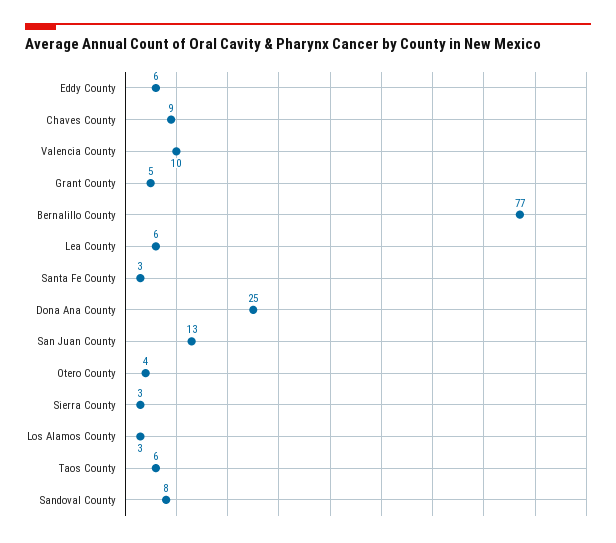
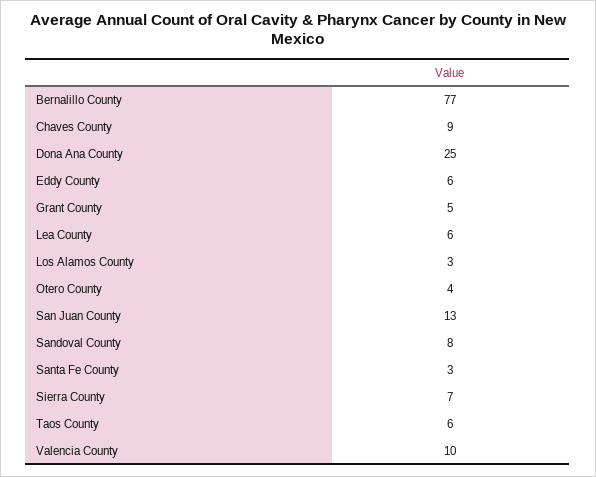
Sierra County: 3 -> 7

